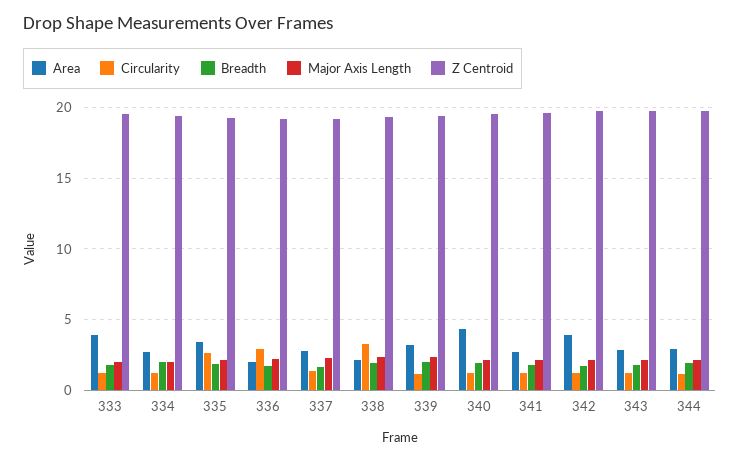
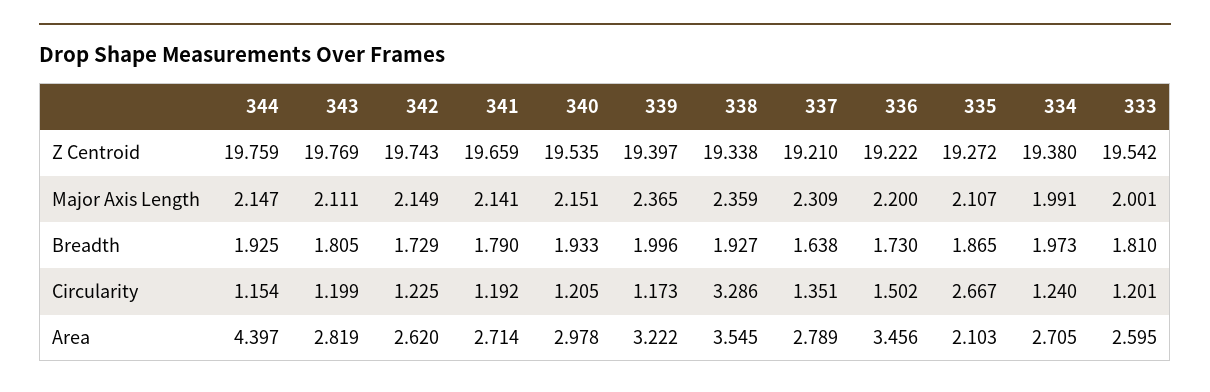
Area, 333: 4 -> 2.595
Area, 335: 3.5 -> 2.103
Area, 336: 2 -> 3.456
Circularity, 336: 3 -> 1.502
Area, 338: 2 -> 3.545
Area, 340: 4.5 -> 2.978
Area, 342: 4 -> 2.62
Area, 344: 3 -> 4.397

